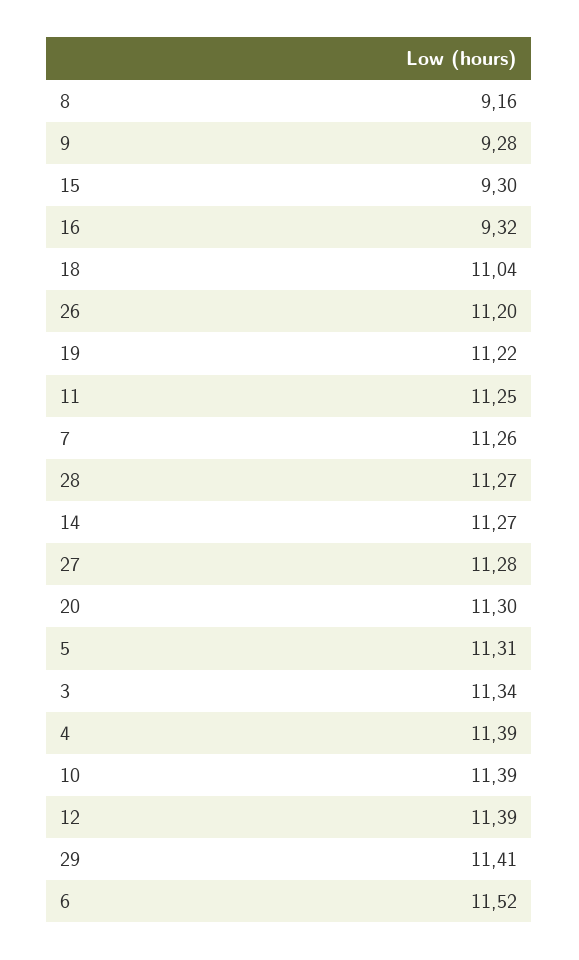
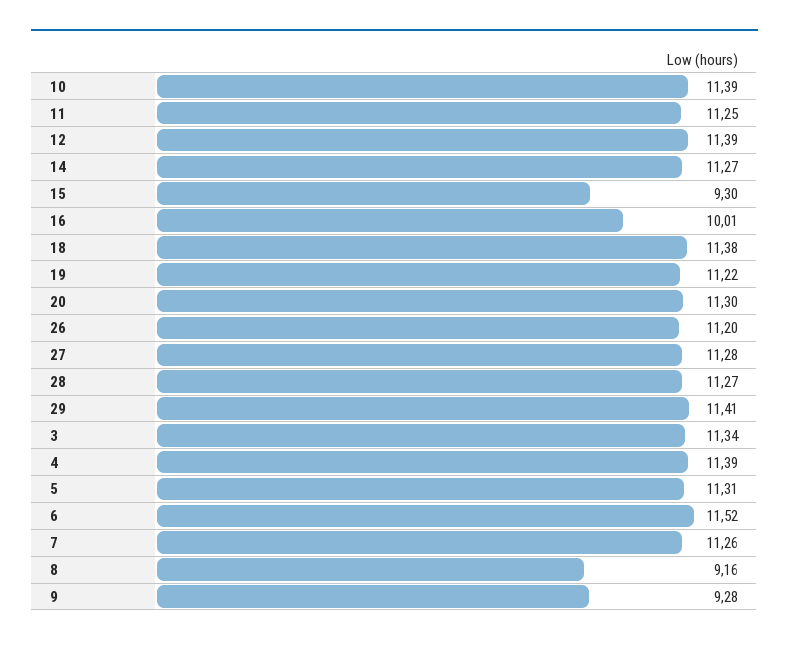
16: 9.32 -> 10.01
18: 11.04 -> 11.38

